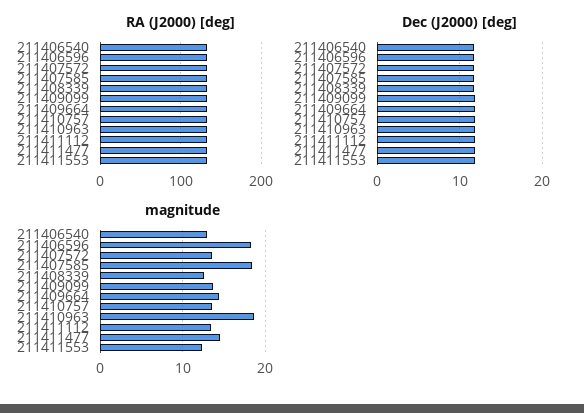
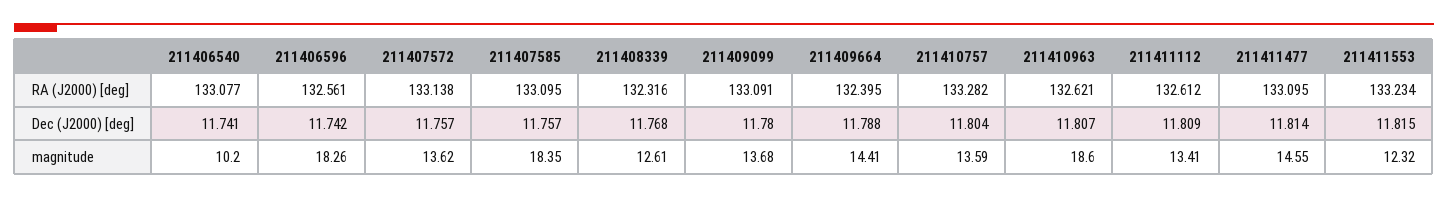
magnitude, 211406540: 13 -> 10.2

